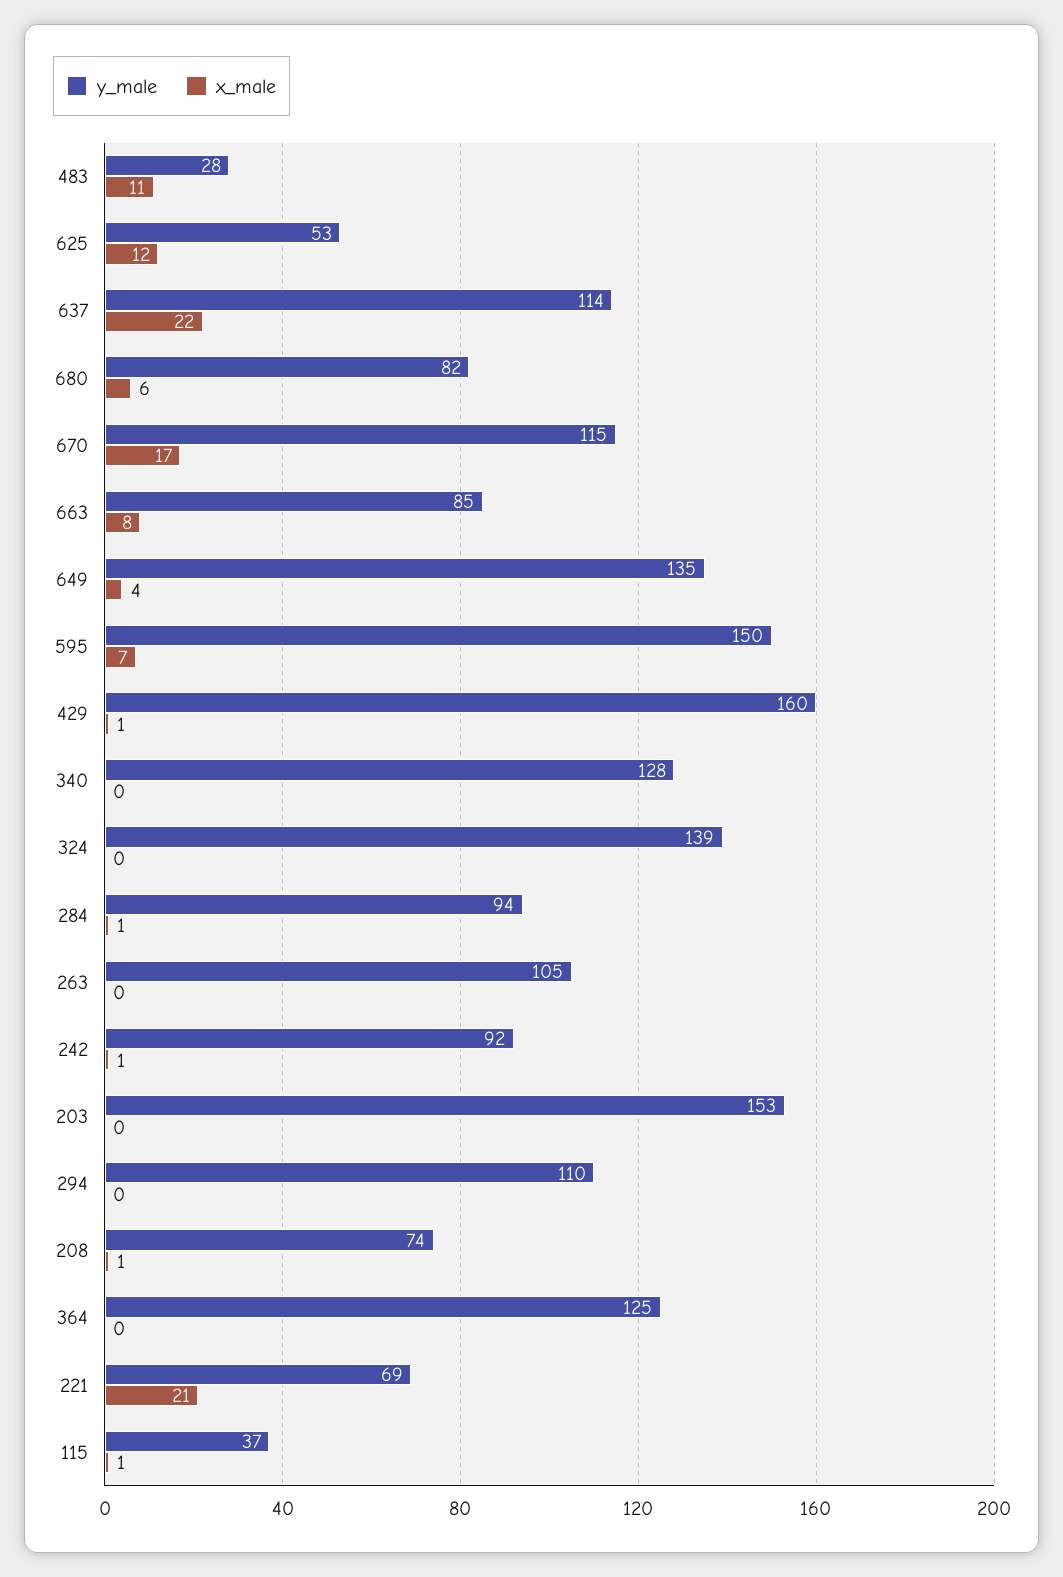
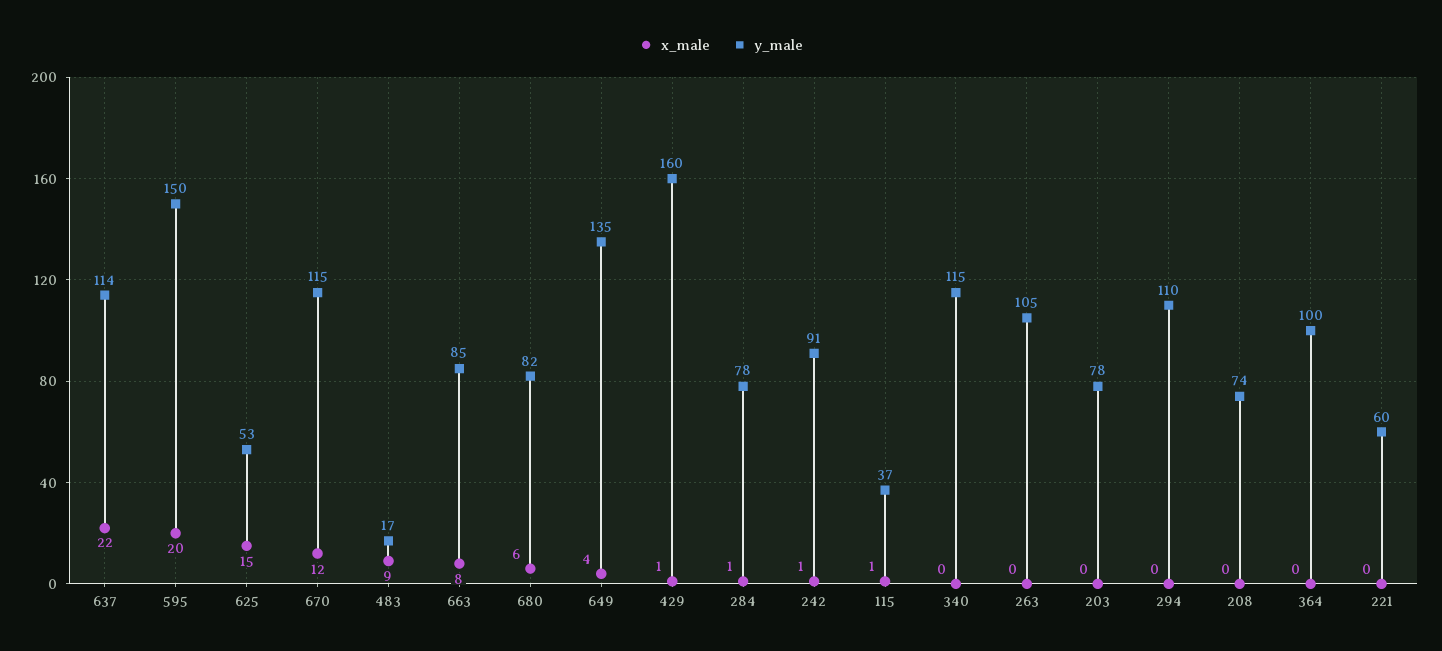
y_male, 483: 28 -> 17
x_male, 483: 11 -> 9
x_male, 625: 12 -> 15
x_male, 670: 17 -> 12
x_male, 595: 7 -> 20
y_male, 340: 128 -> 115
y_male, 324: 139 -> none
x_male, 324: 0 -> none
y_male, 284: 94 -> 78
y_male, 242: 92 -> 91
y_male, 203: 153 -> 78
x_male, 208: 1 -> 0
y_male, 364: 125 -> 100
y_male, 221: 69 -> 60
x_male, 221: 21 -> 0

